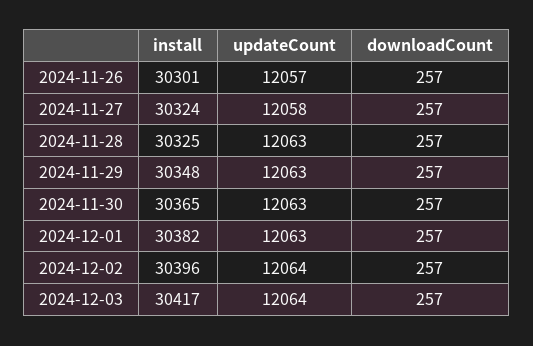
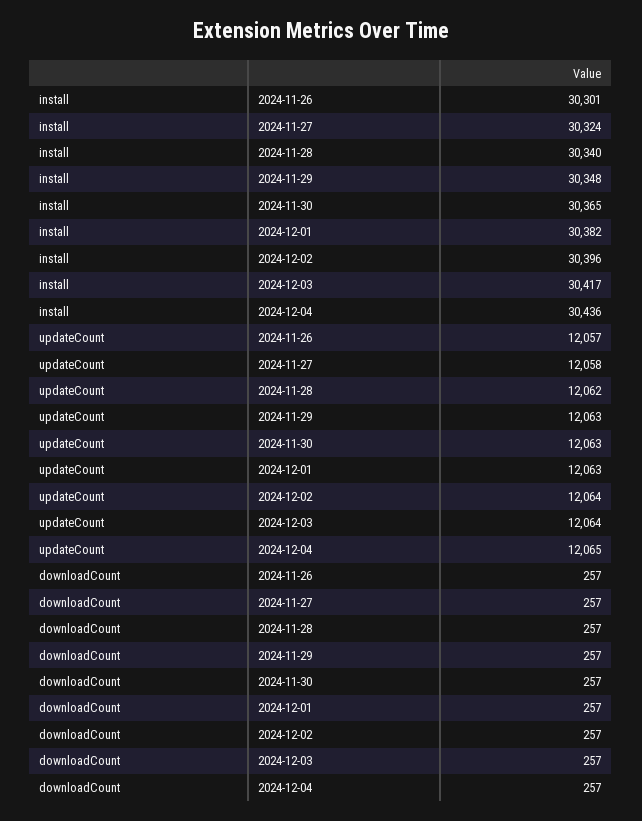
install, 2024-11-28: 30325 -> 30340
updateCount, 2024-11-28: 12063 -> 12062
install, 2024-12-04: none -> 30436
updateCount, 2024-12-04: none -> 12065
downloadCount, 2024-12-04: none -> 257

